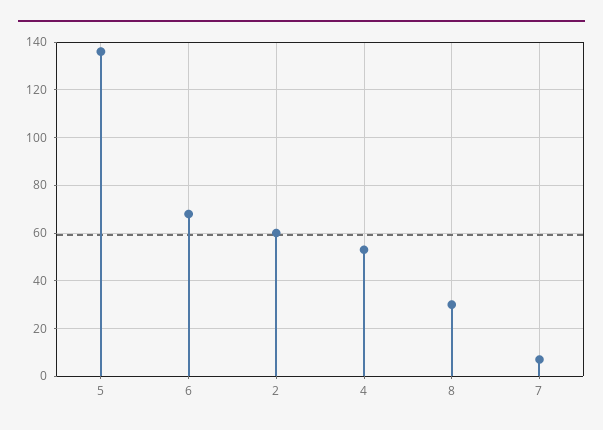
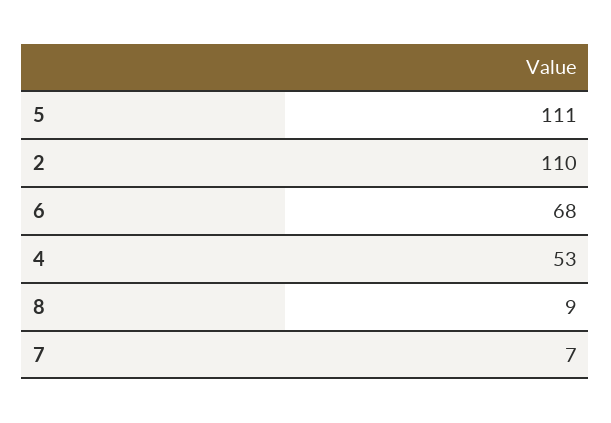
5: 135 -> 111
2: 60 -> 110
8: 30 -> 9

